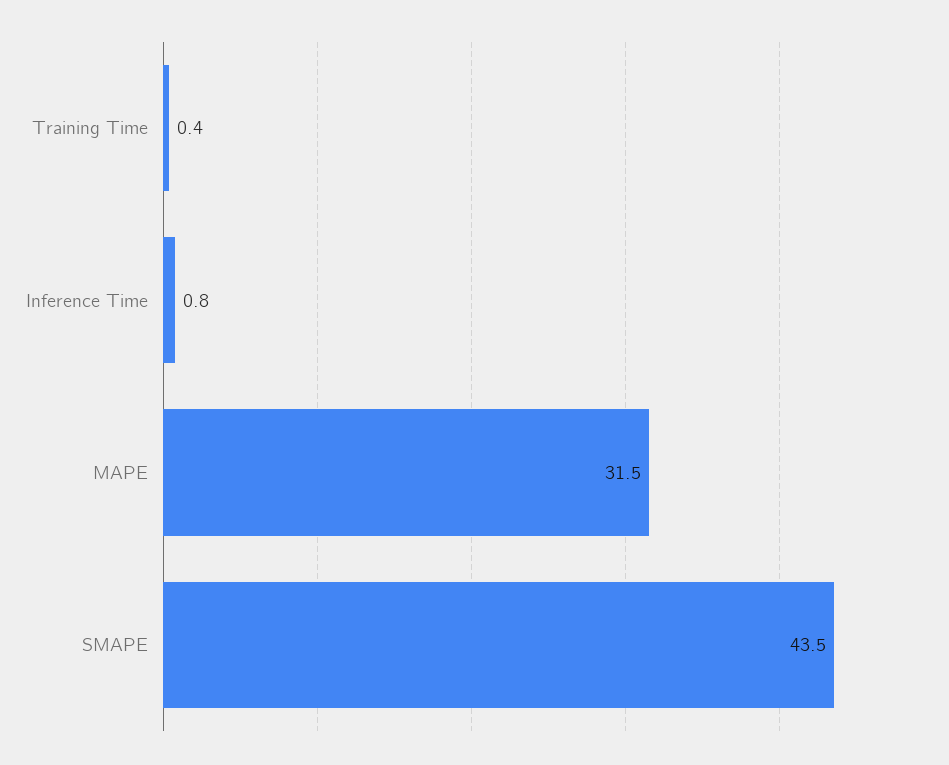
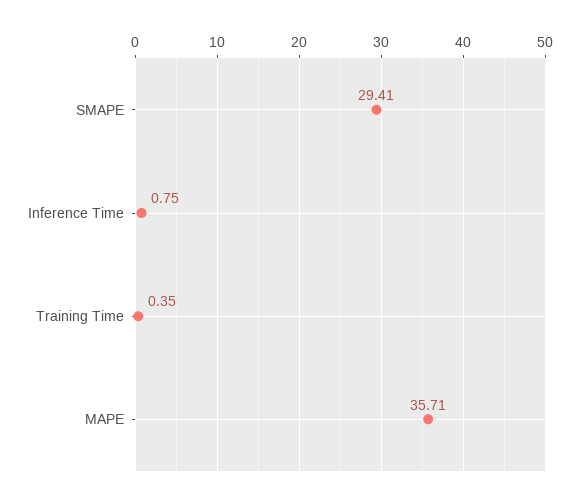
MAPE: 31.5 -> 35.71
SMAPE: 43.5 -> 29.41

